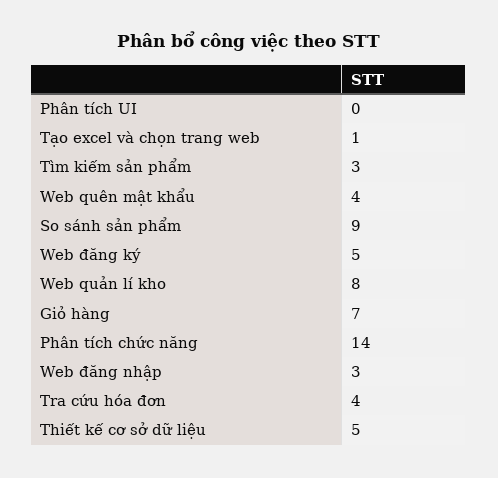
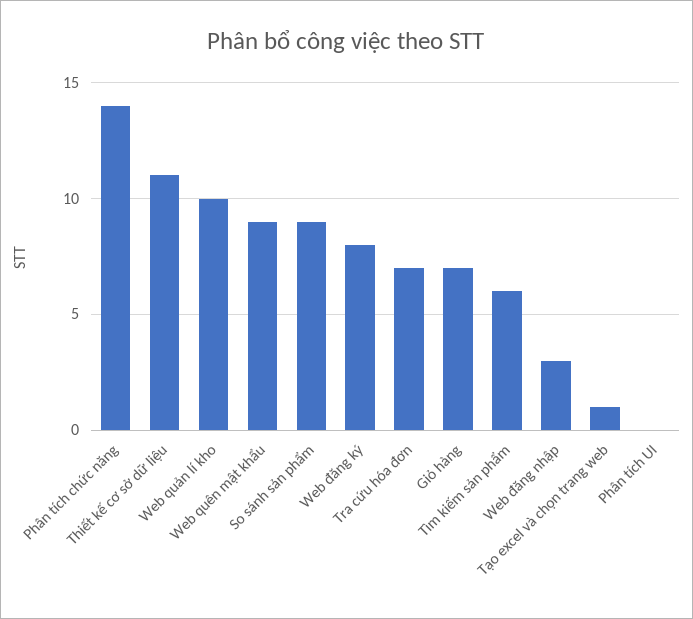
Tìm kiếm sản phẩm: 3 -> 6
Web quên mật khẩu: 4 -> 9
Web đăng ký: 5 -> 8
Web quản lí kho: 8 -> 10
Tra cứu hóa đơn: 4 -> 7
Thiết kế cơ sở dữ liệu: 5 -> 11

